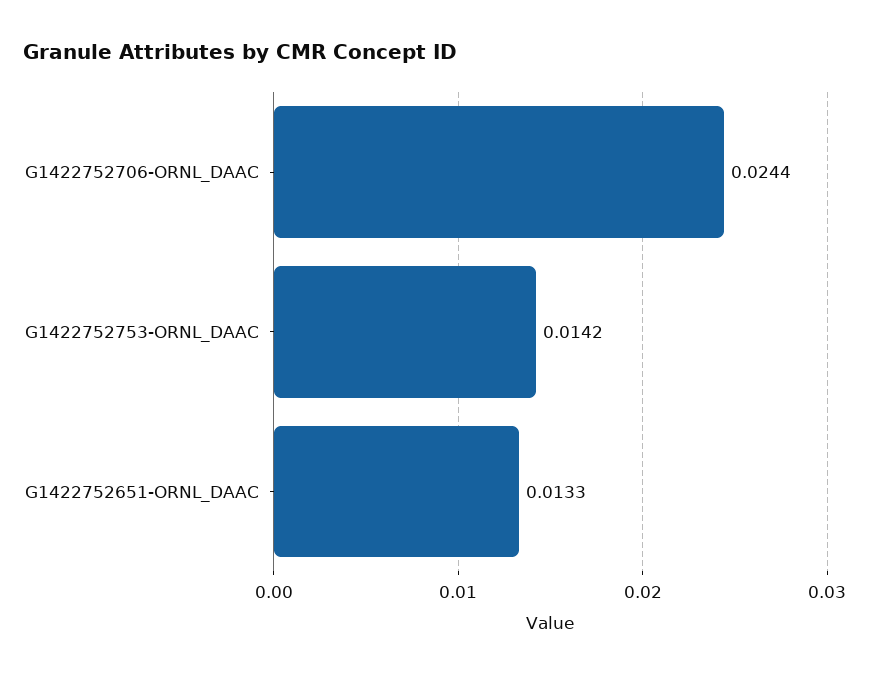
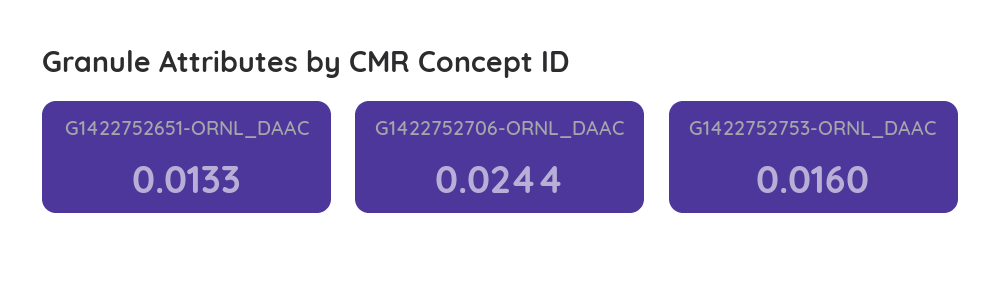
G1422752753-ORNL_DAAC: 0.0142 -> 0.016

